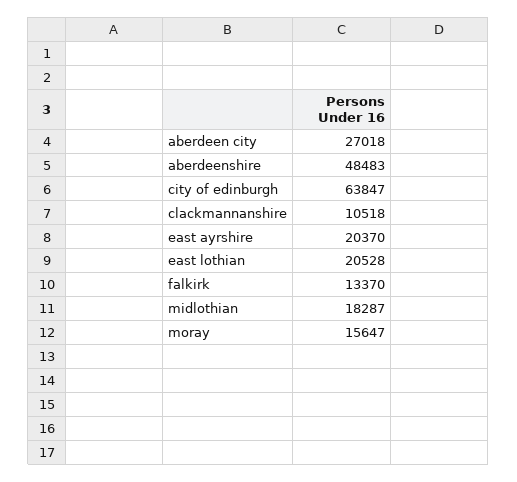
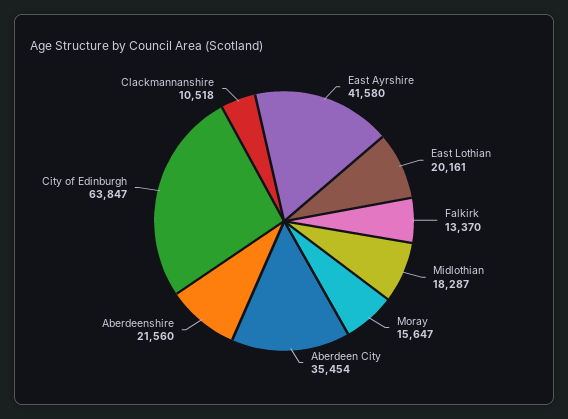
aberdeen city: 27018 -> 35454
aberdeenshire: 48483 -> 21560
east ayrshire: 20370 -> 41580
east lothian: 20528 -> 20161

